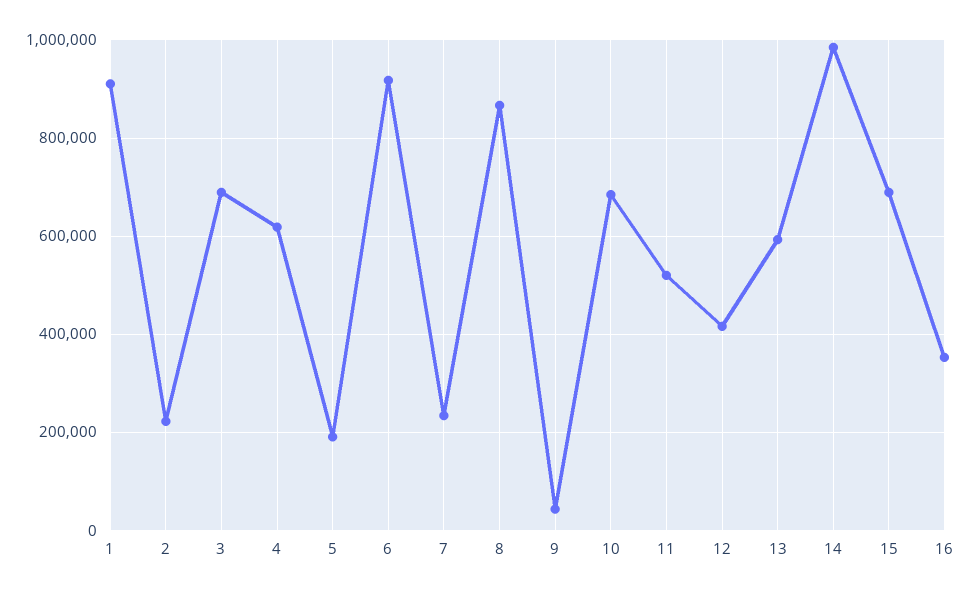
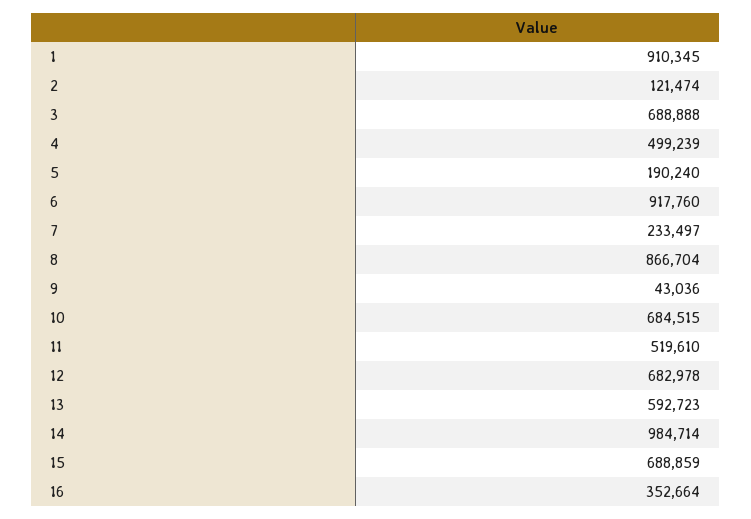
2: 220000 -> 121474
4: 620000 -> 499239
12: 420000 -> 682978

